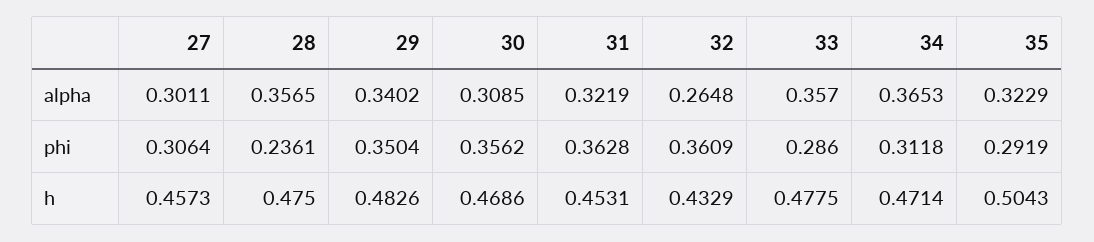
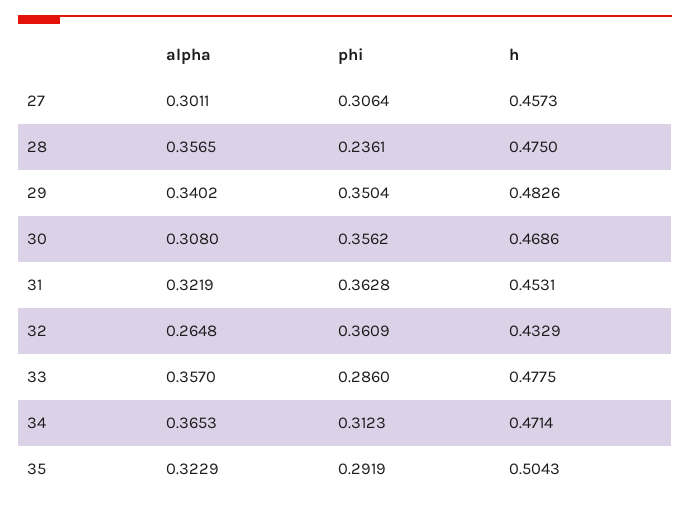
30, alpha: 0.3085 -> 0.308
34, phi: 0.3118 -> 0.3123

